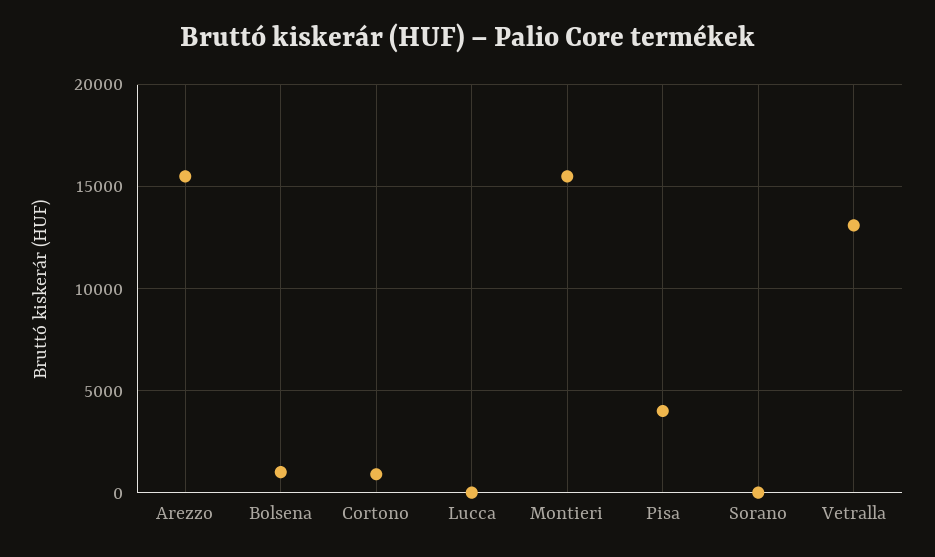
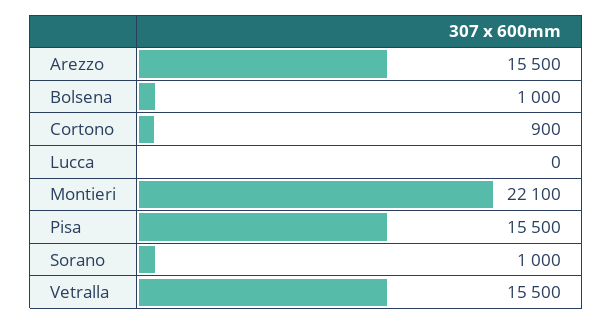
Montieri: 15500 -> 22100
Pisa: 4000 -> 15500
Sorano: 0 -> 1000
Vetralla: 13000 -> 15500

